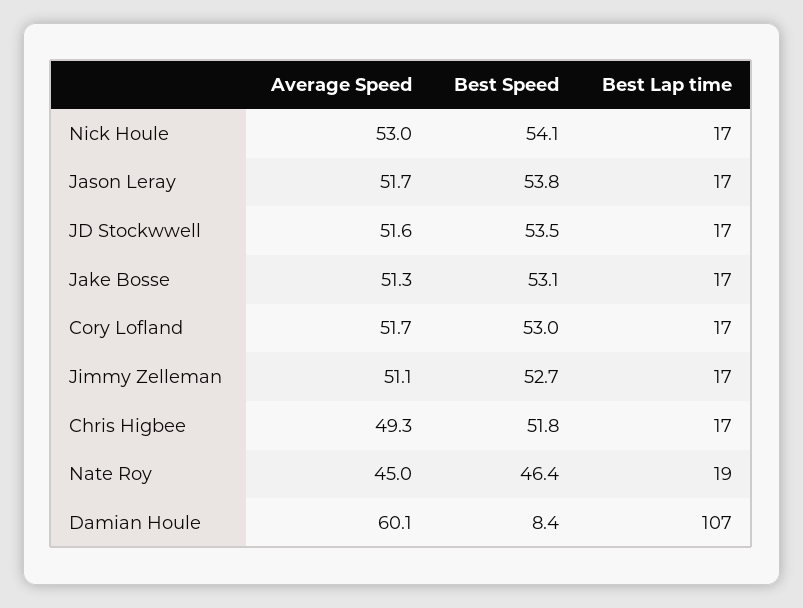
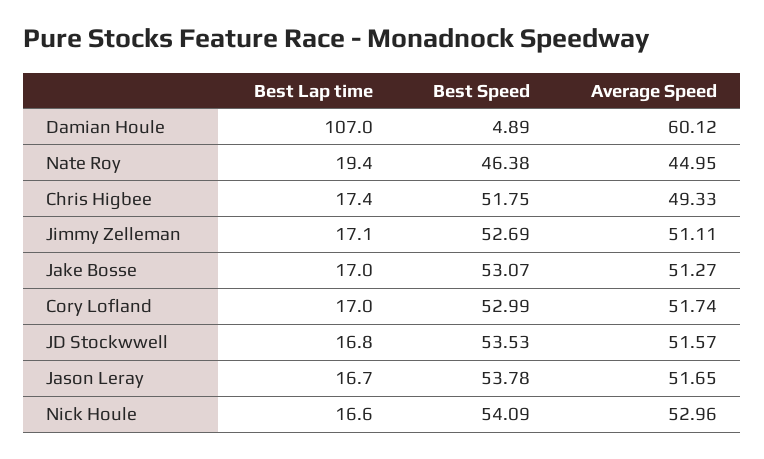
Best Speed, Damian Houle: 8.4 -> 4.89

